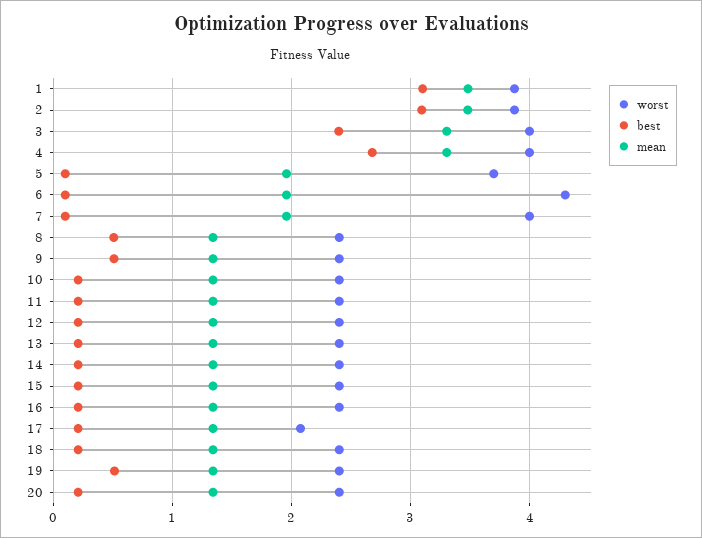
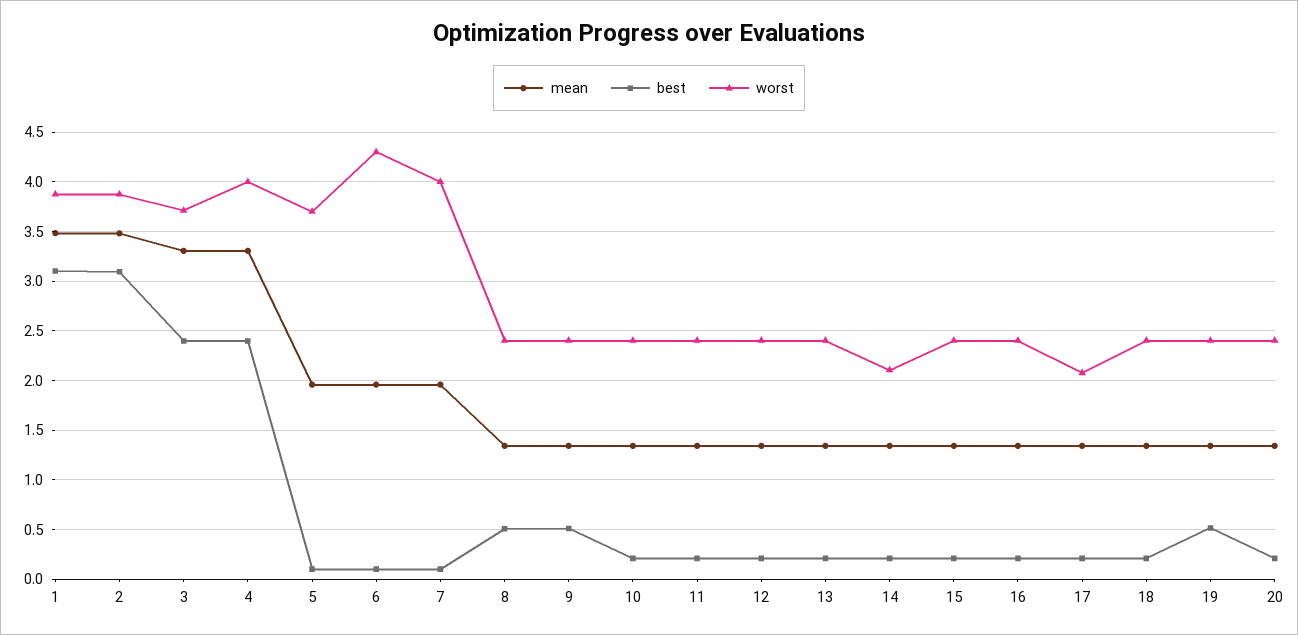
worst, 3: 4 -> 3.7
best, 4: 2.7 -> 2.4
worst, 14: 2.4 -> 2.1

